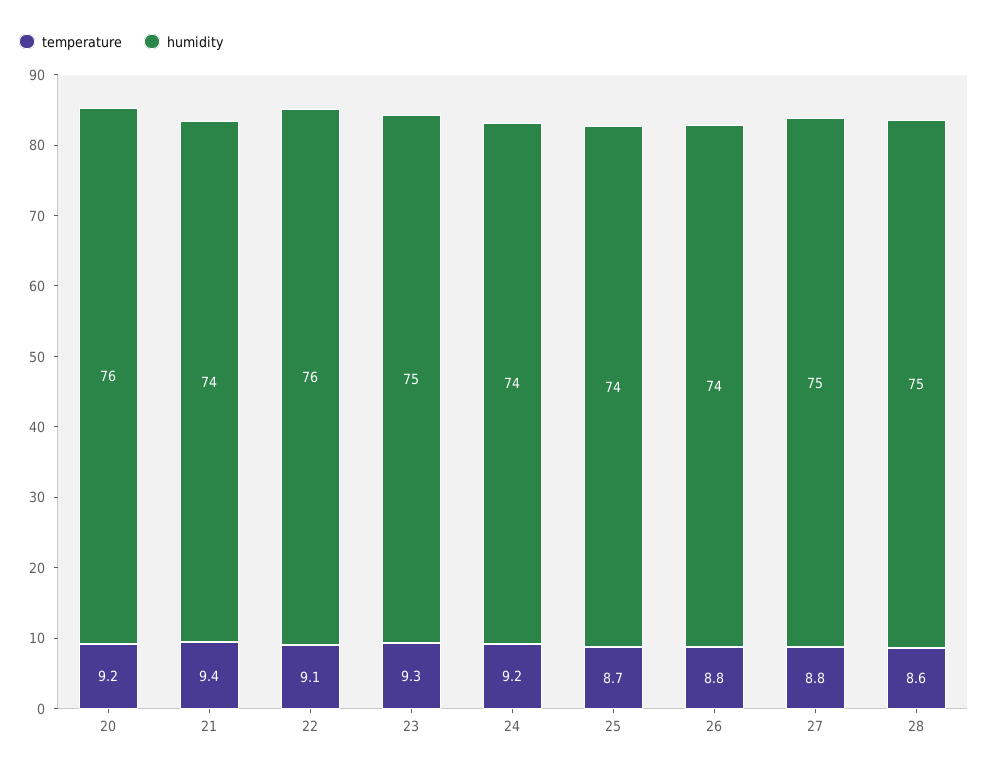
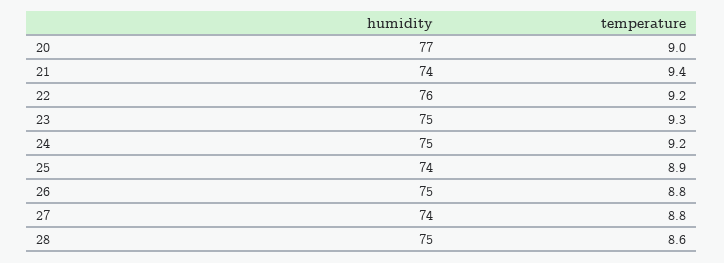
temperature, 20: 9.2 -> 9
humidity, 20: 76 -> 77
temperature, 22: 9.1 -> 9.2
humidity, 24: 74 -> 75
temperature, 25: 8.7 -> 8.9
humidity, 26: 74 -> 75
humidity, 27: 75 -> 74

